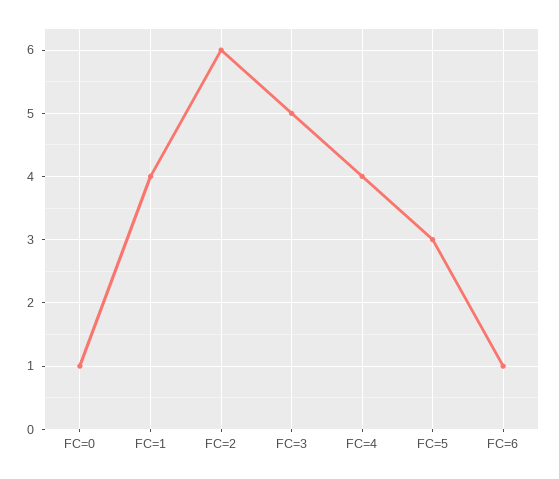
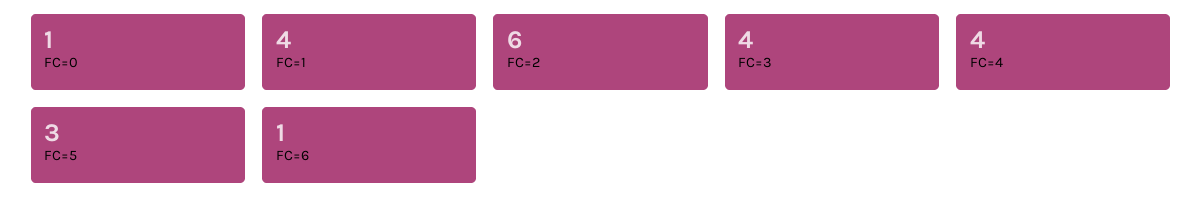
FC=3: 5 -> 4

